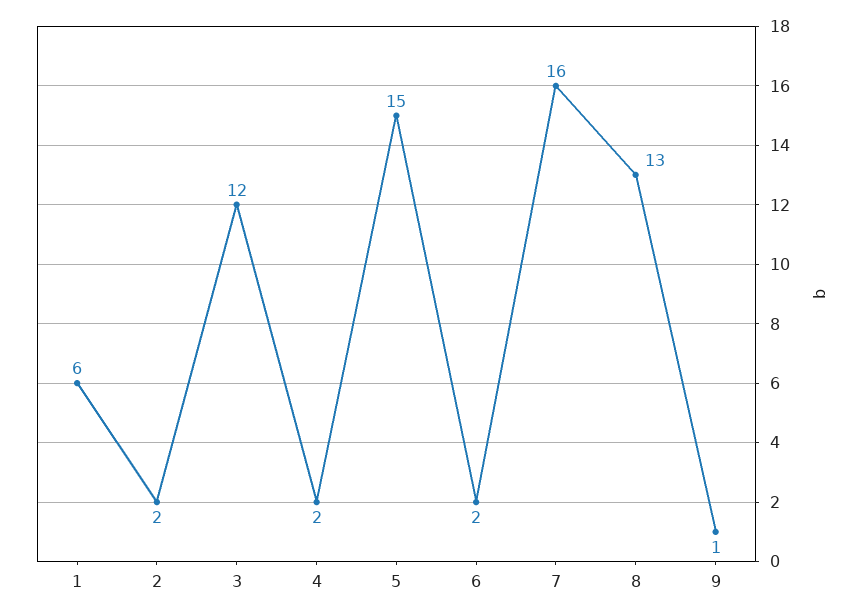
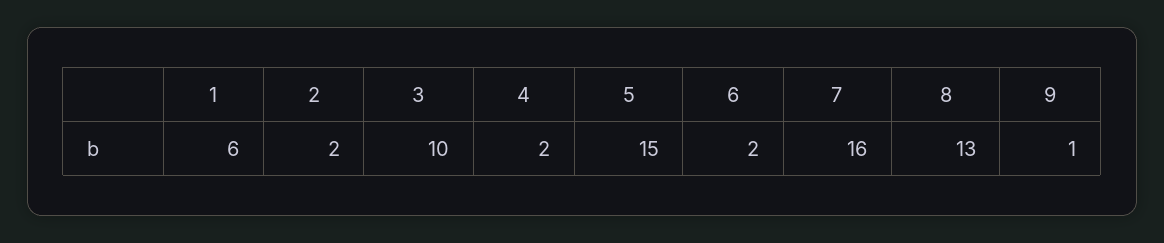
3: 12 -> 10

